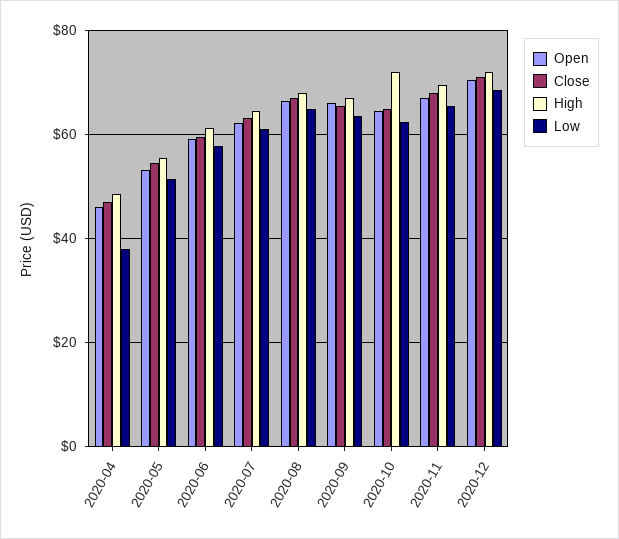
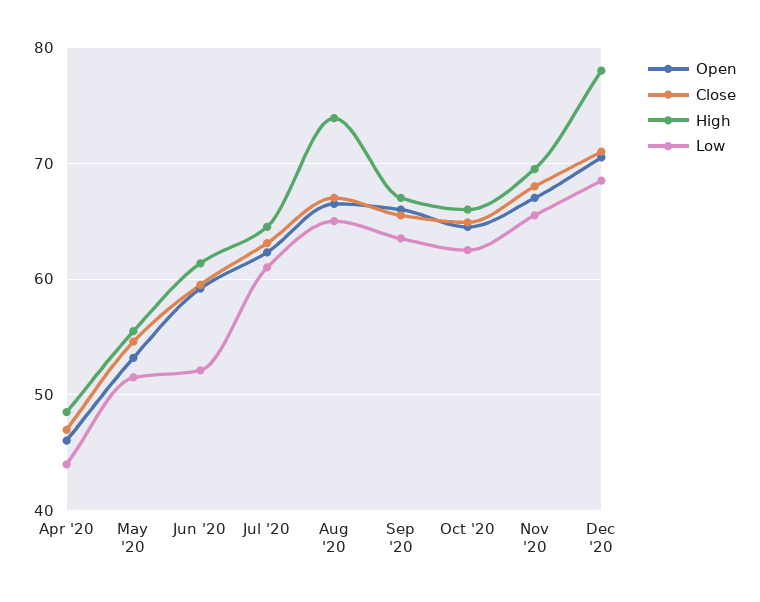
Low, 2020-04: 38 -> 44
Low, 2020-06: 58 -> 52
High, 2020-08: 68 -> 74
High, 2020-10: 72 -> 66
High, 2020-12: 72 -> 78

